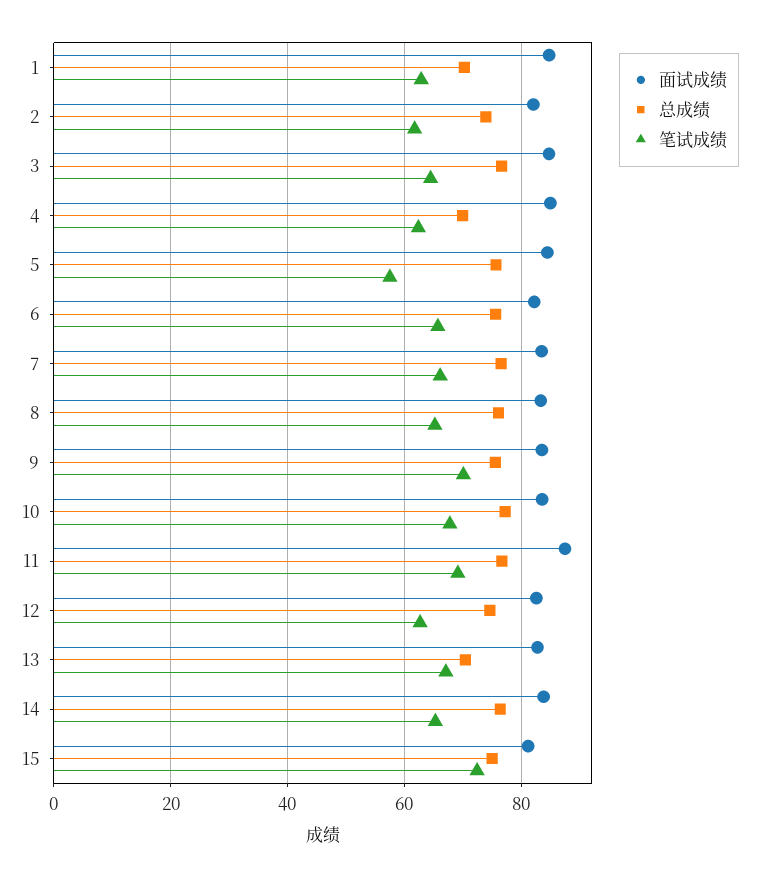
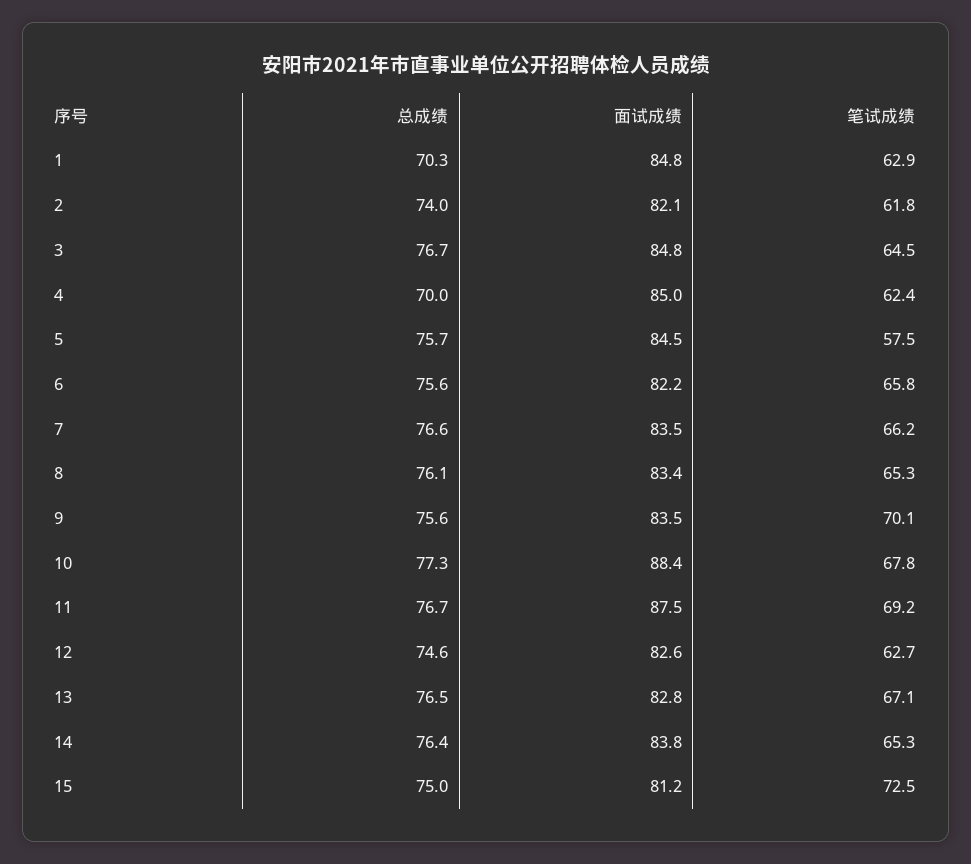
面试成绩, 10: 84 -> 88.4
总成绩, 13: 70 -> 76.5

